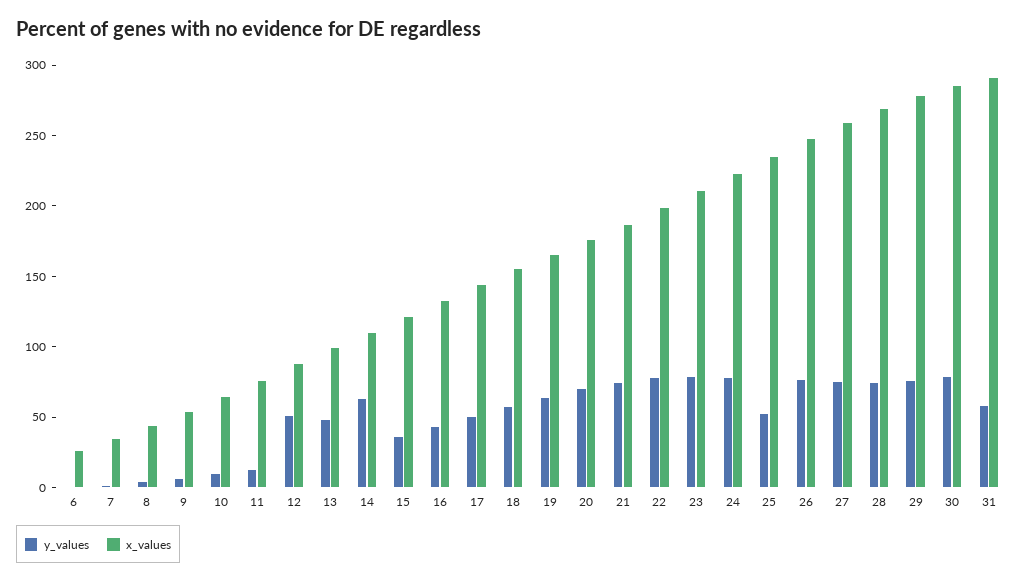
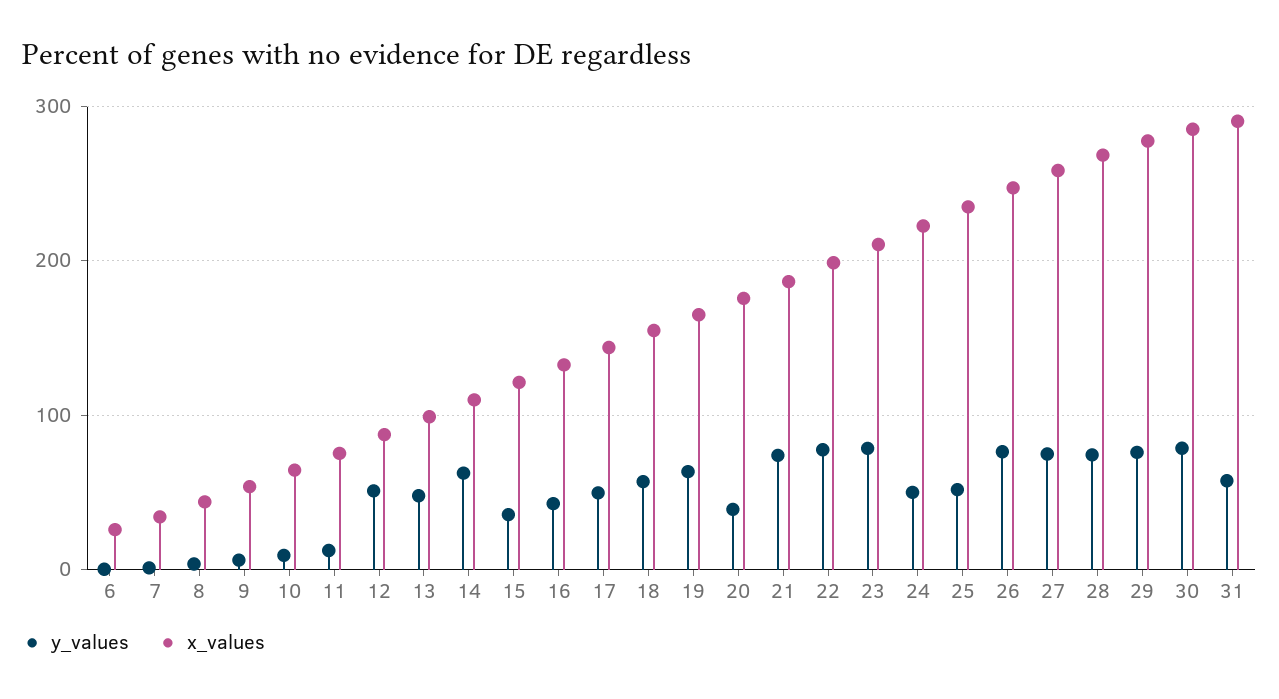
y_values, 20: 70 -> 40
y_values, 24: 80 -> 50

